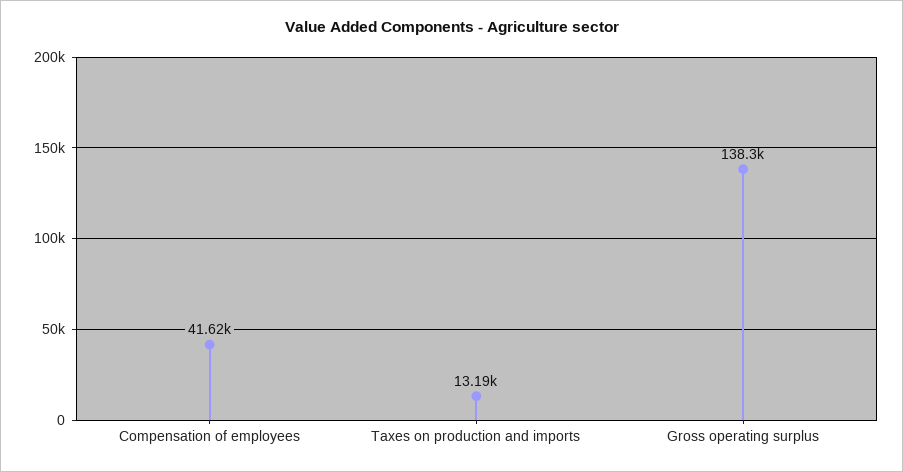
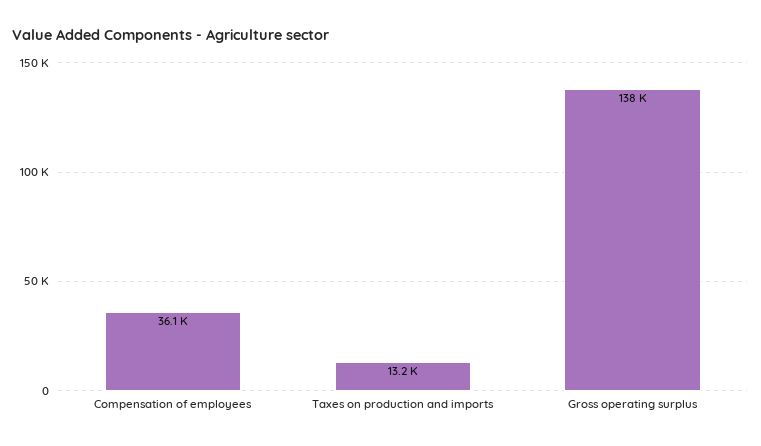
Compensation of employees: 41620 -> 36100

